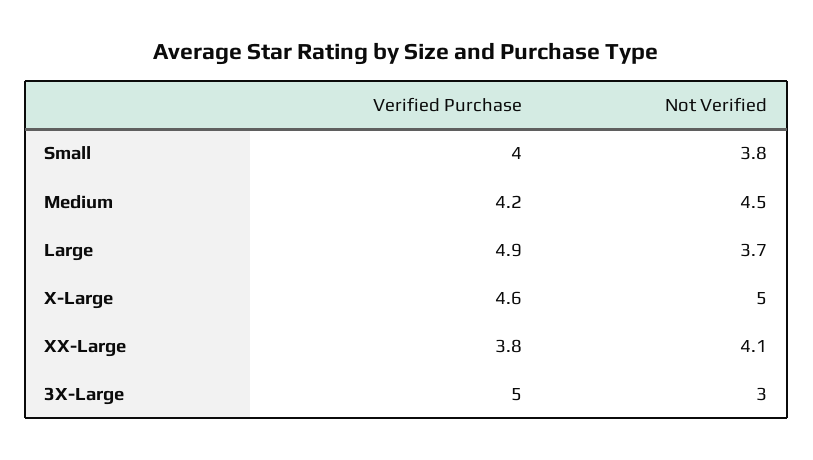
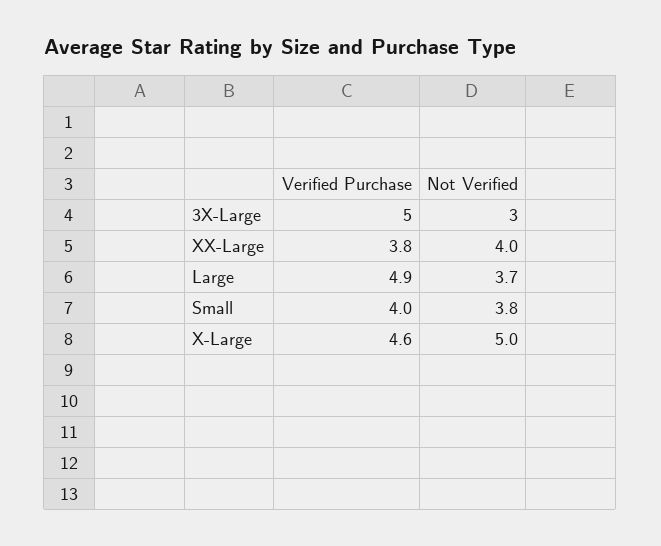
Verified Purchase, Medium: 4.2 -> none
Not Verified, Medium: 4.5 -> none
Not Verified, XX-Large: 4.1 -> 4

